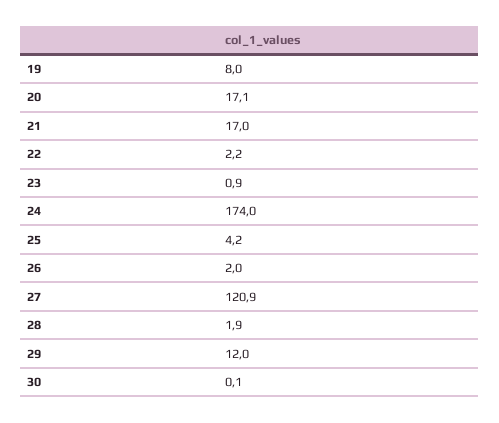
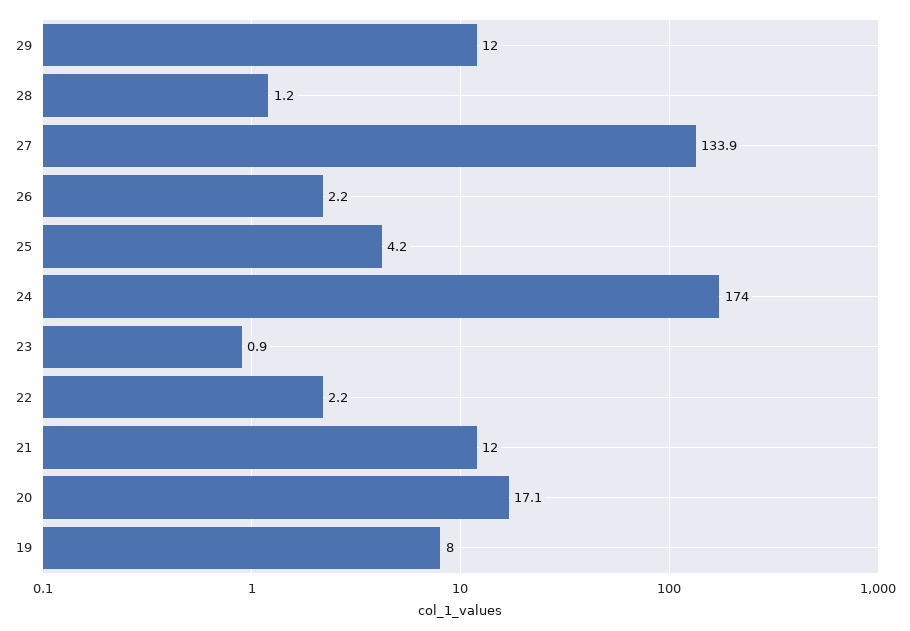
21: 17 -> 12
26: 2 -> 2.2
27: 120.9 -> 133.9
28: 1.9 -> 1.2
30: 0.1 -> none

